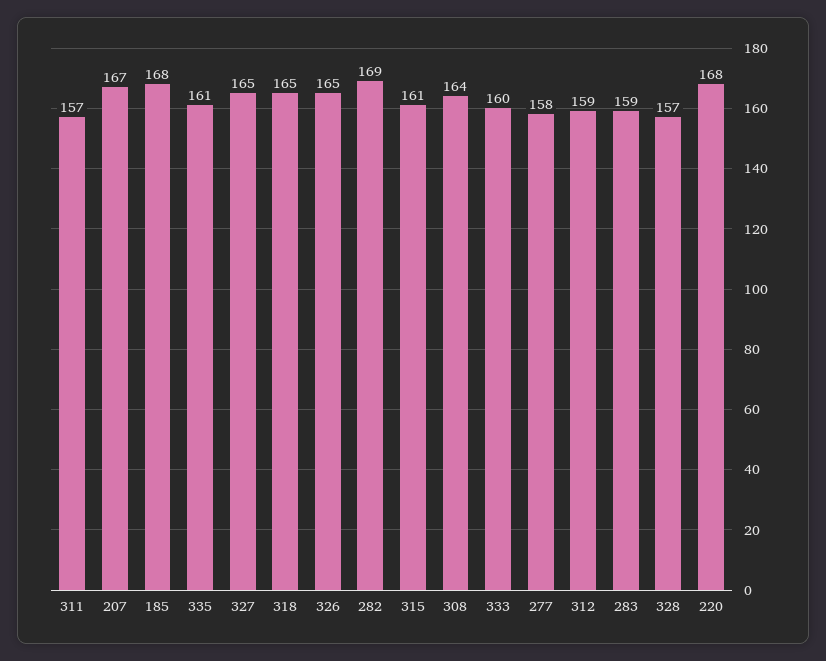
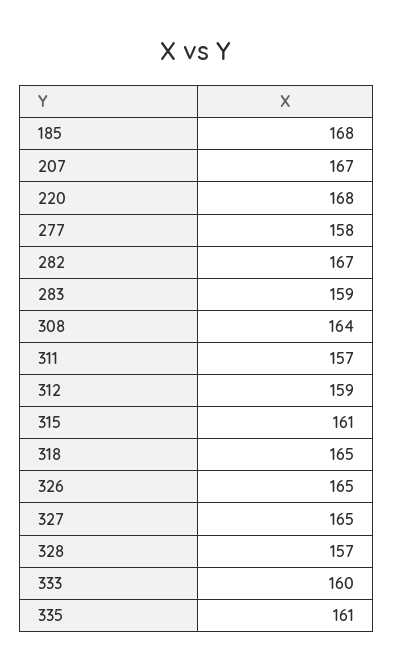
282: 169 -> 167

